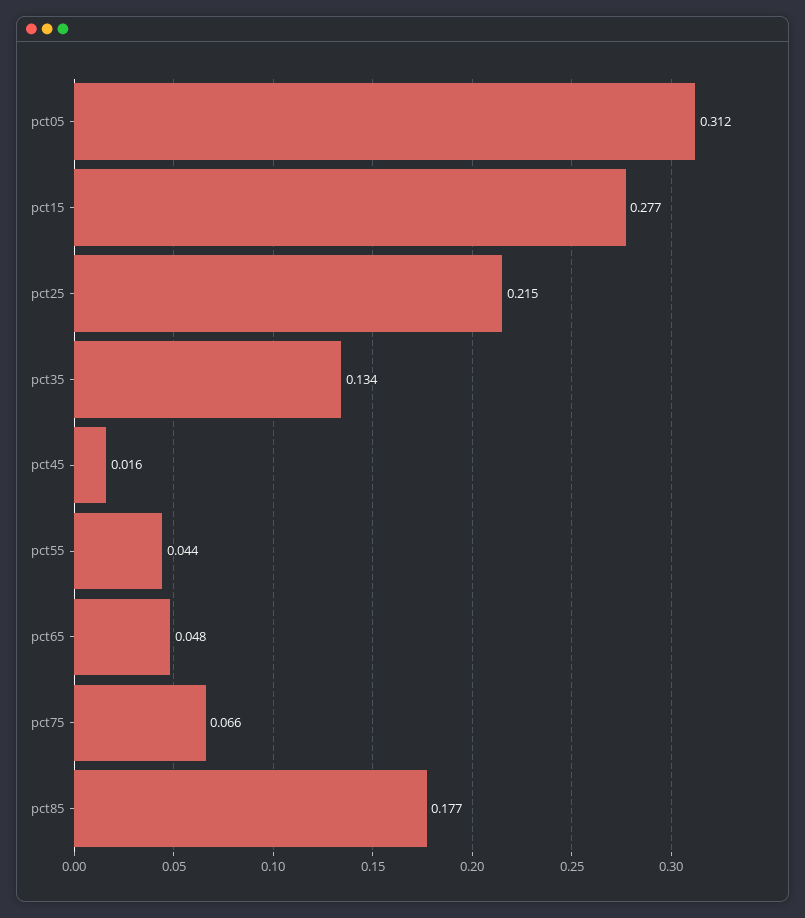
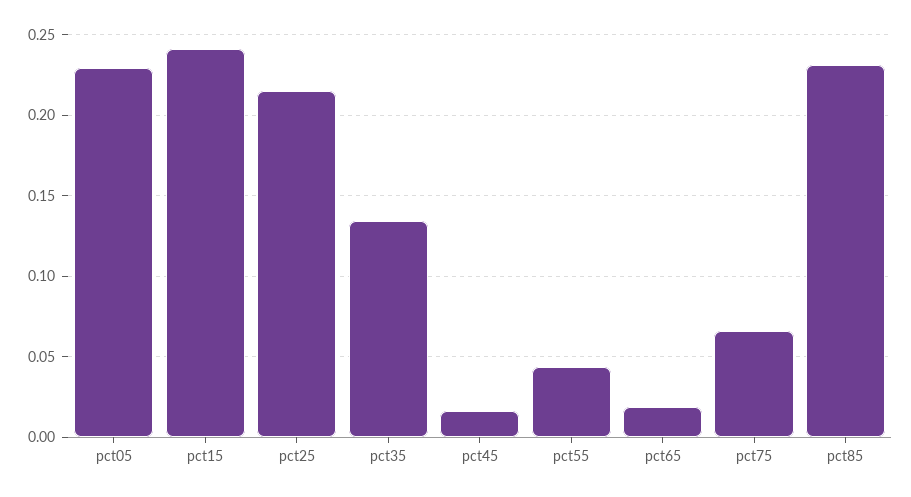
pct05: 0.312 -> 0.23
pct15: 0.277 -> 0.24
pct65: 0.048 -> 0.02
pct85: 0.177 -> 0.23

